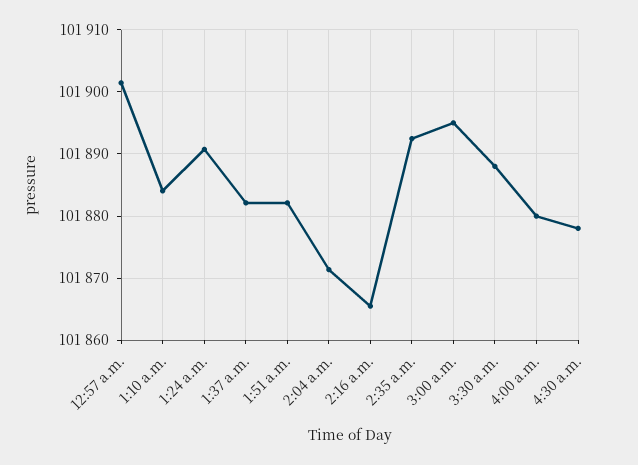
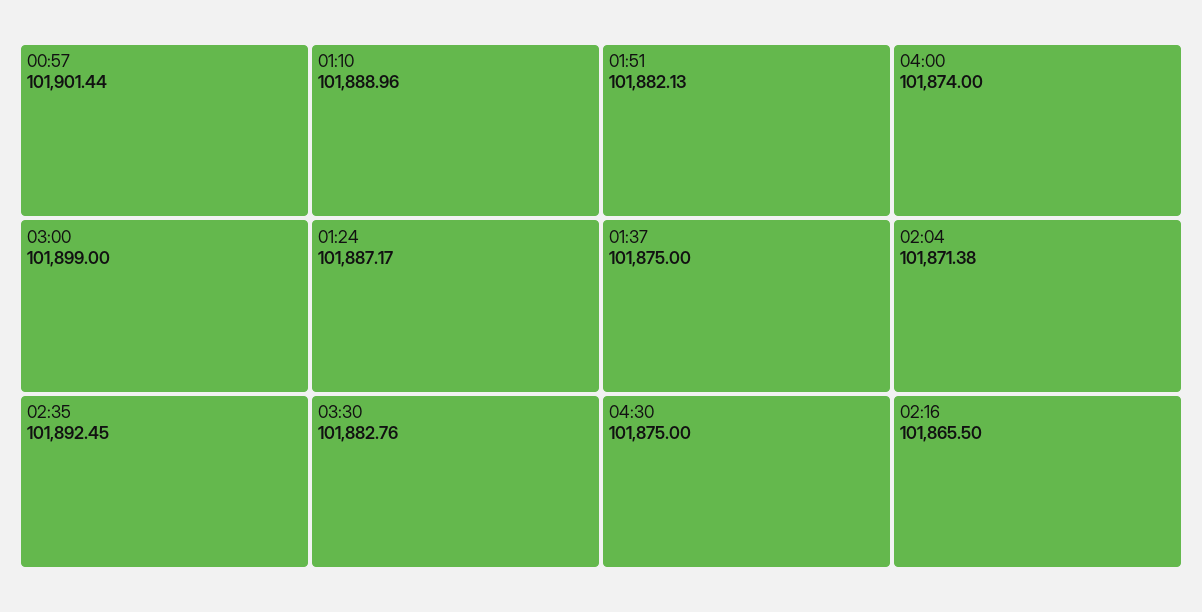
1:10 a.m.: 101884 -> 101888.96
1:24 a.m.: 101891 -> 101887.17
1:37 a.m.: 101882 -> 101875
3:00 a.m.: 101895 -> 101899
3:30 a.m.: 101888 -> 101882.76
4:00 a.m.: 101880 -> 101874
4:30 a.m.: 101878 -> 101875

